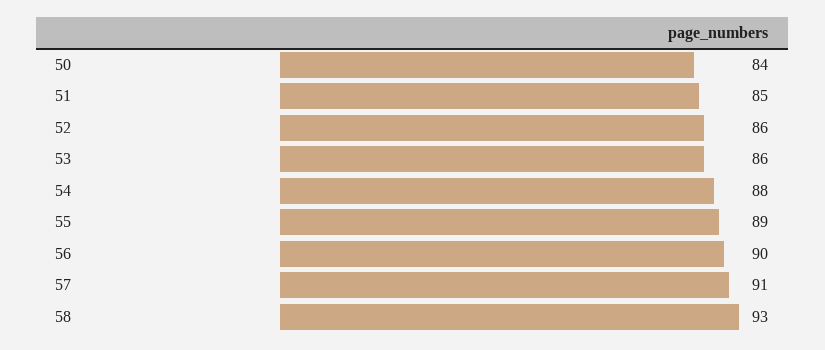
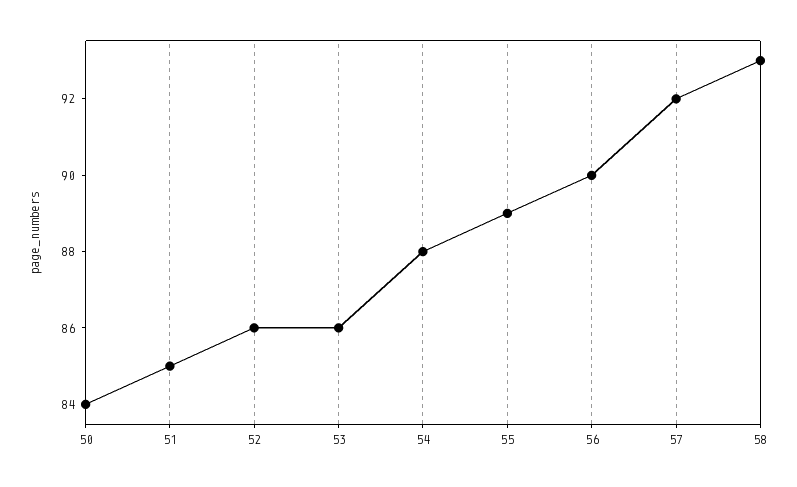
57: 91 -> 92

